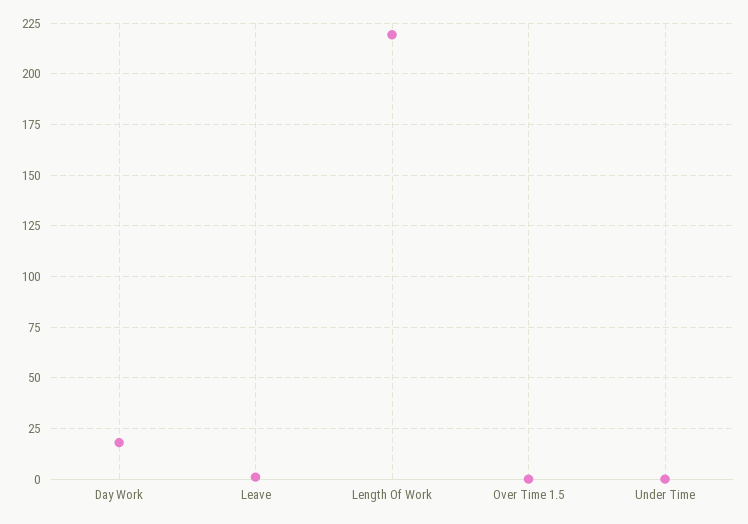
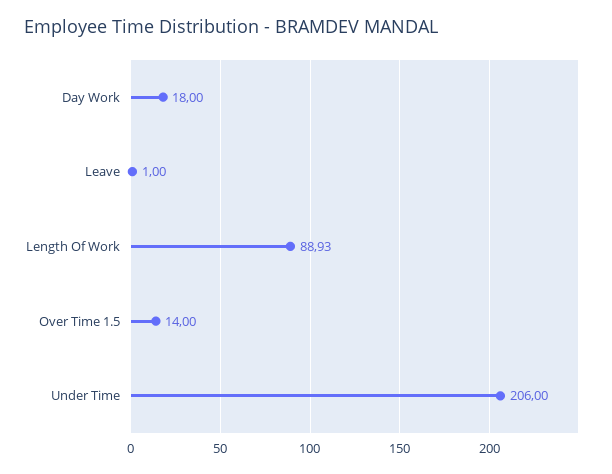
Length Of Work: 220 -> 88.93
Over Time 1.5: 0 -> 14
Under Time: 0 -> 206

